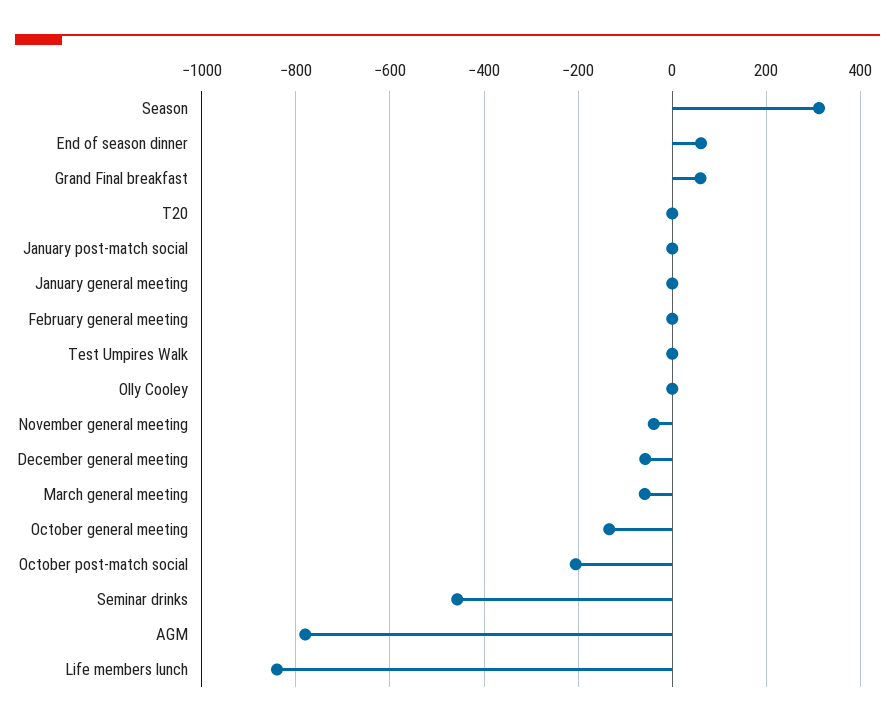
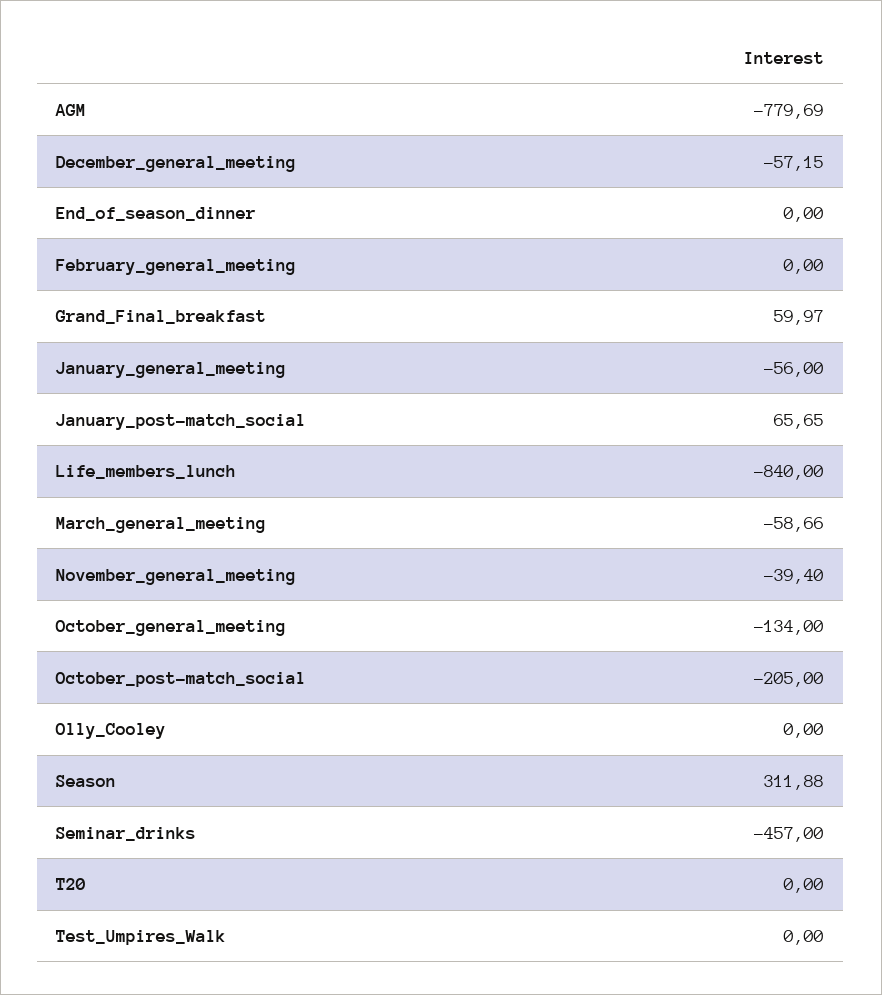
End of season dinner: 60 -> 0
January post-match social: 0 -> 65.65
January general meeting: 0 -> -56

